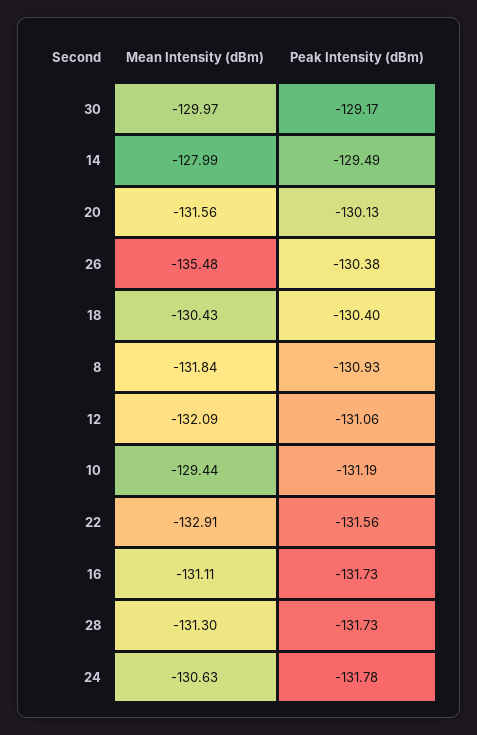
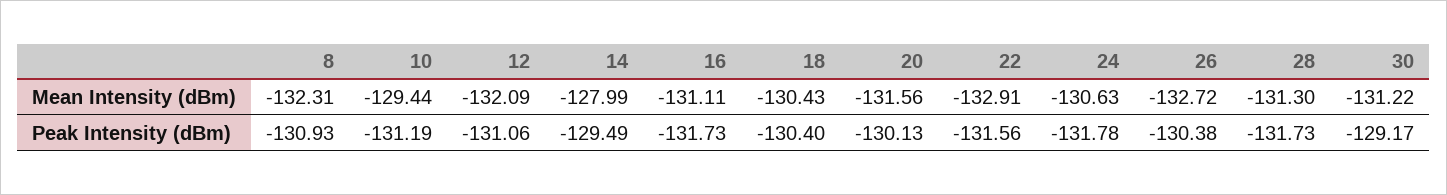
Mean Intensity (dBm), 30: -129.97 -> -131.22
Mean Intensity (dBm), 26: -135.48 -> -132.72
Mean Intensity (dBm), 8: -131.84 -> -132.31

